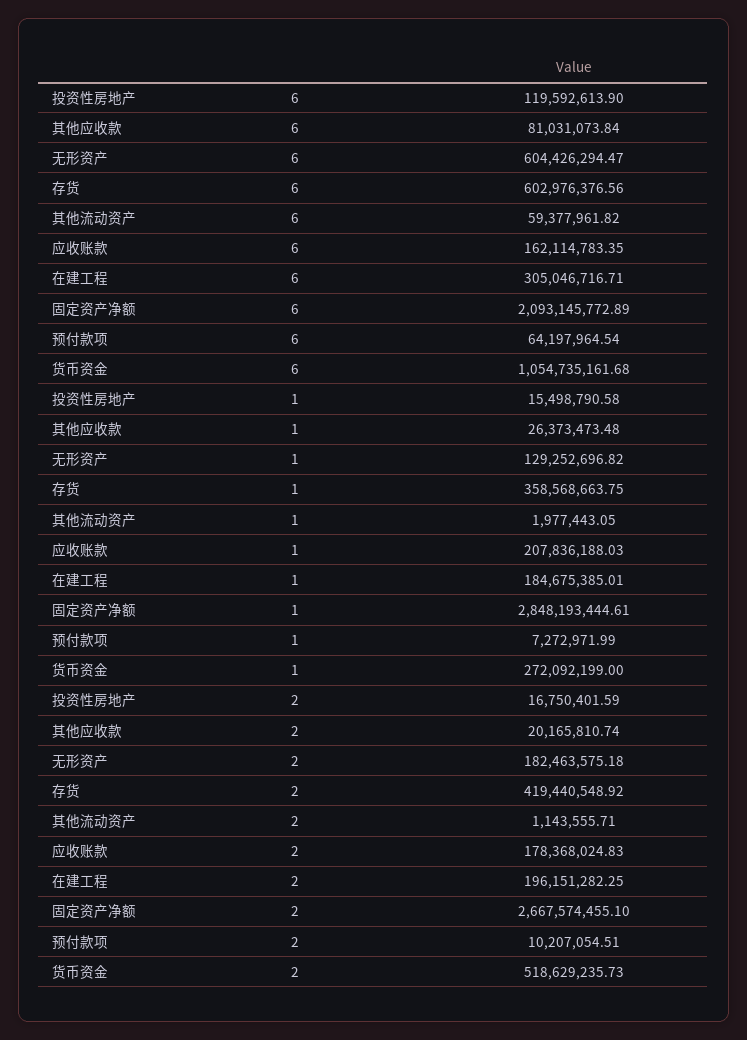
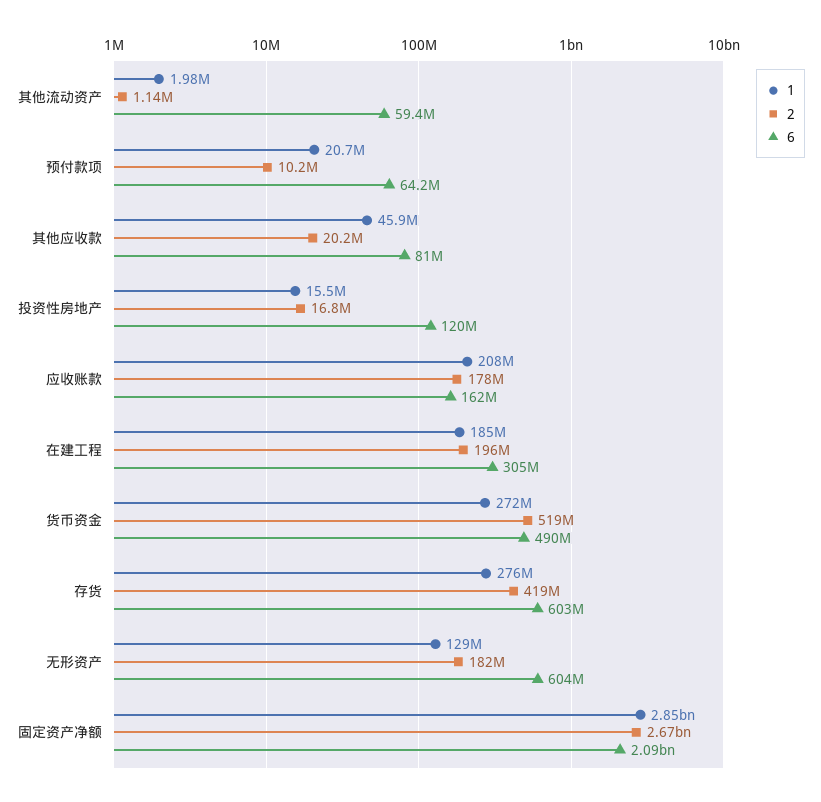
6, 货币资金: 1054735161.68 -> 490000000
1, 其他应收款: 26373473.48 -> 45900000
1, 存货: 358568663.75 -> 276000000
1, 预付款项: 7272971.99 -> 20700000

